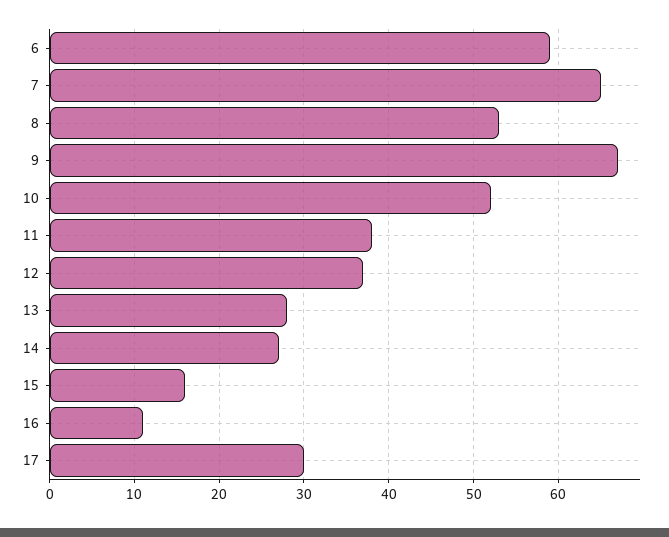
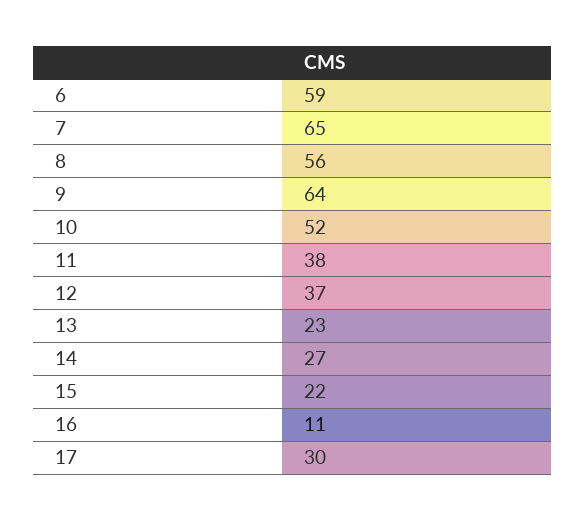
8: 53 -> 56
9: 67 -> 64
13: 28 -> 23
15: 16 -> 22

